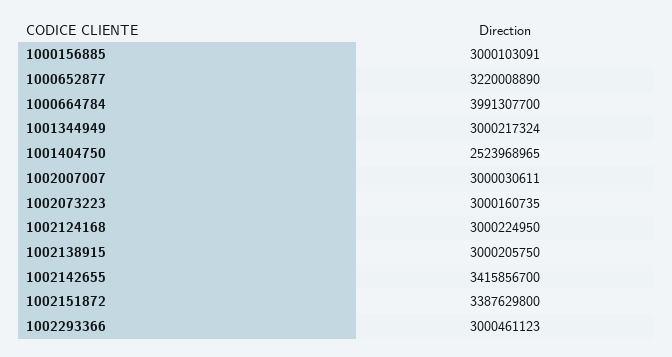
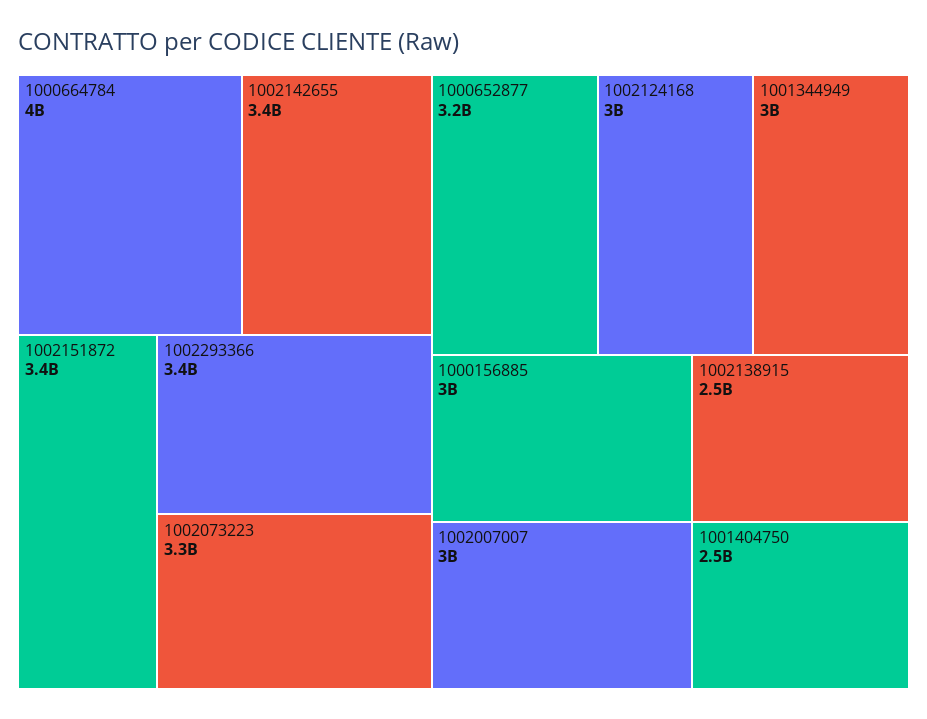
1002073223: 3000160735 -> 3300000000
1002138915: 3000205750 -> 2500000000
1002293366: 3000461123 -> 3400000000

